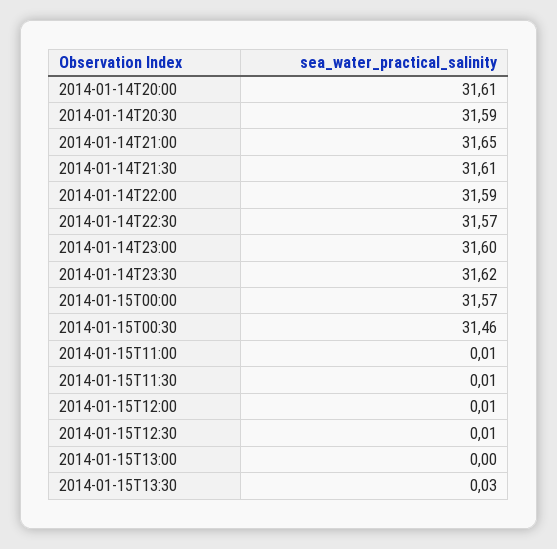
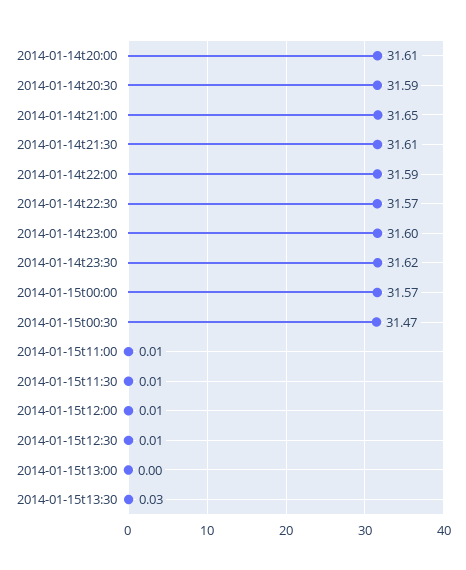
2014-01-15T00:30: 31.46 -> 31.47

